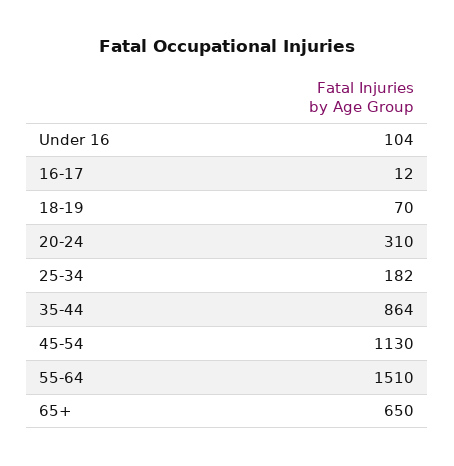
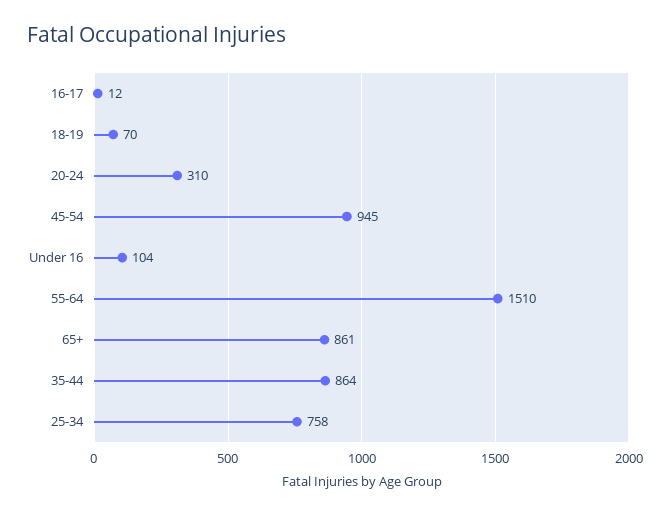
25-34: 182 -> 758
45-54: 1130 -> 945
65+: 650 -> 861

